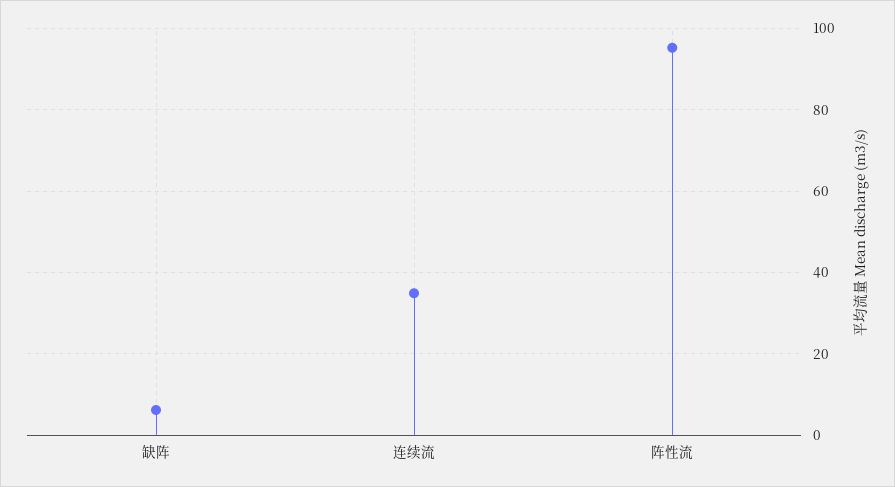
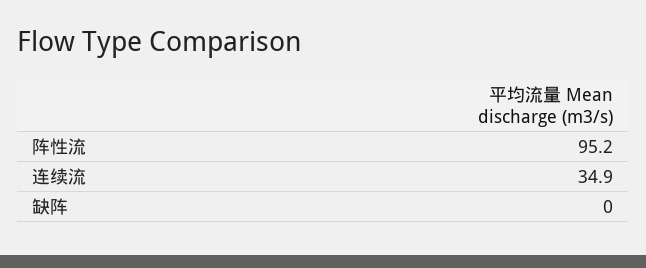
缺阵: 6 -> 0

